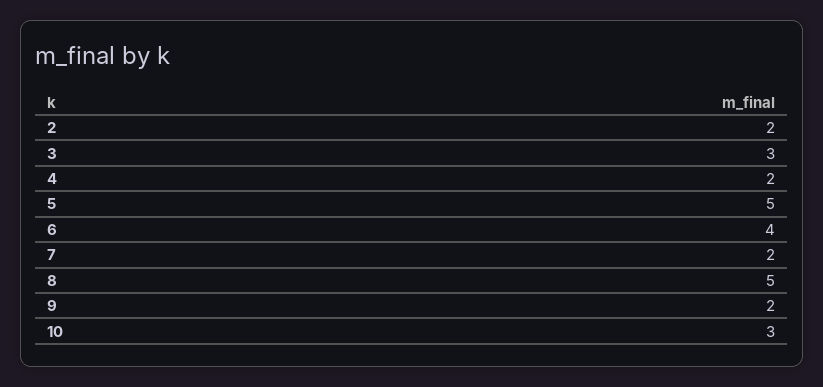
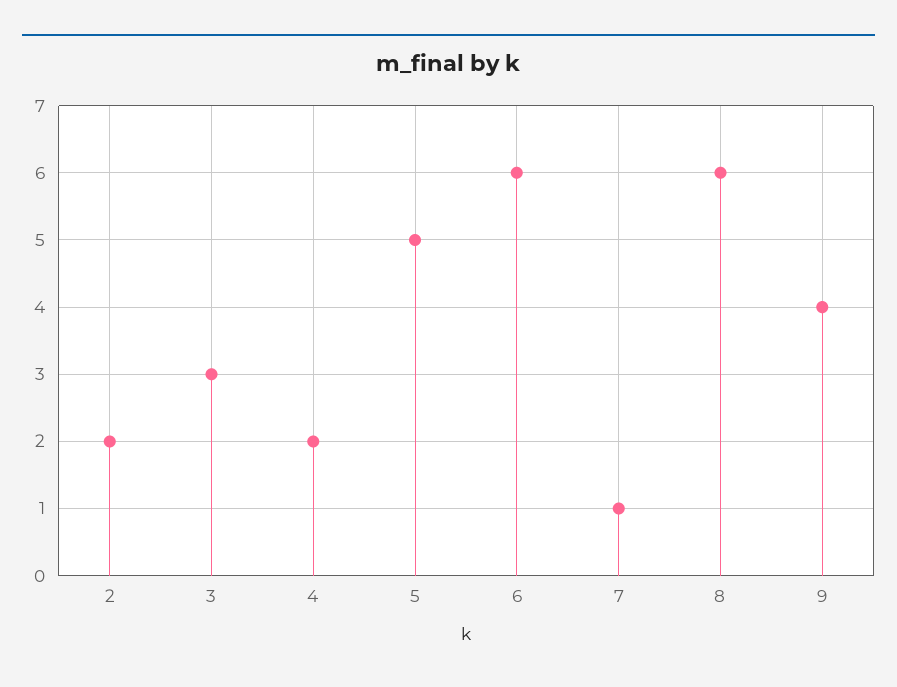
6: 4 -> 6
7: 2 -> 1
8: 5 -> 6
9: 2 -> 4
10: 3 -> none

